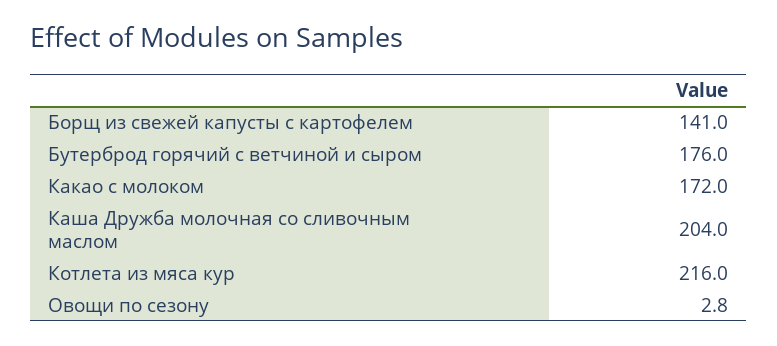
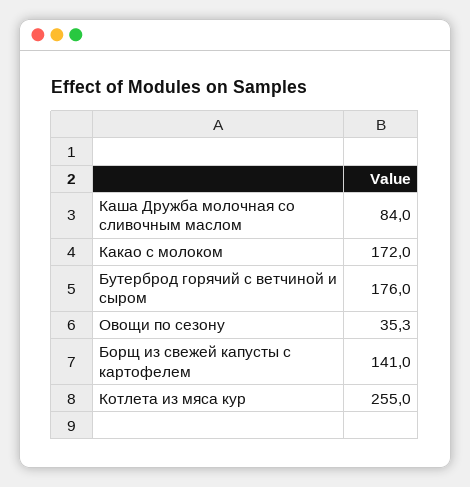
Каша Дружба молочная со сливочным маслом: 204 -> 84
Котлета из мяса кур: 216 -> 255
Овощи по сезону: 2.8 -> 35.3

